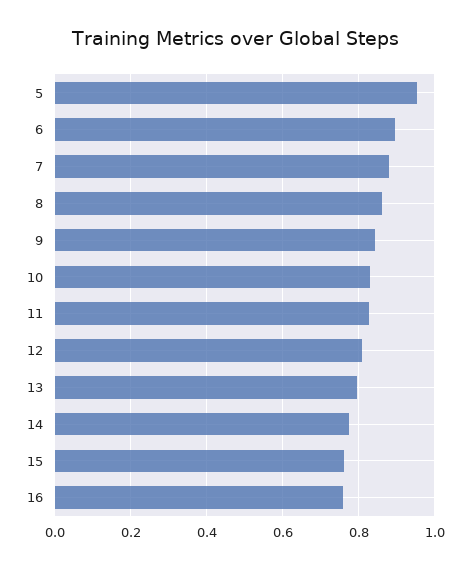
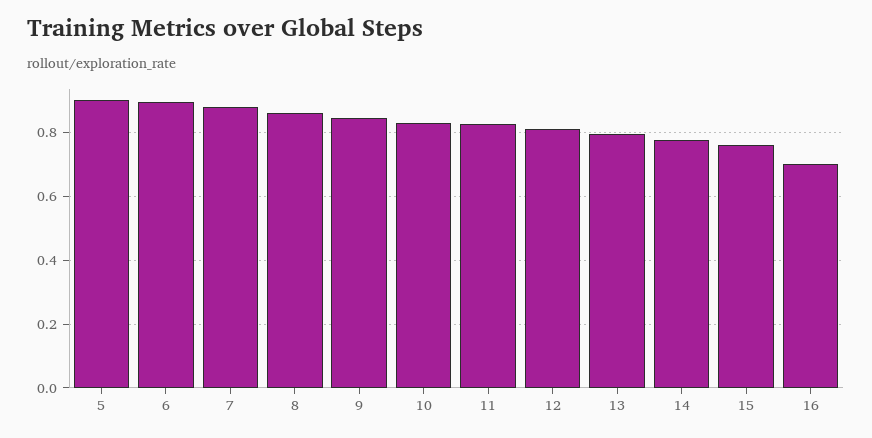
5: 0.96 -> 0.9
16: 0.76 -> 0.7

